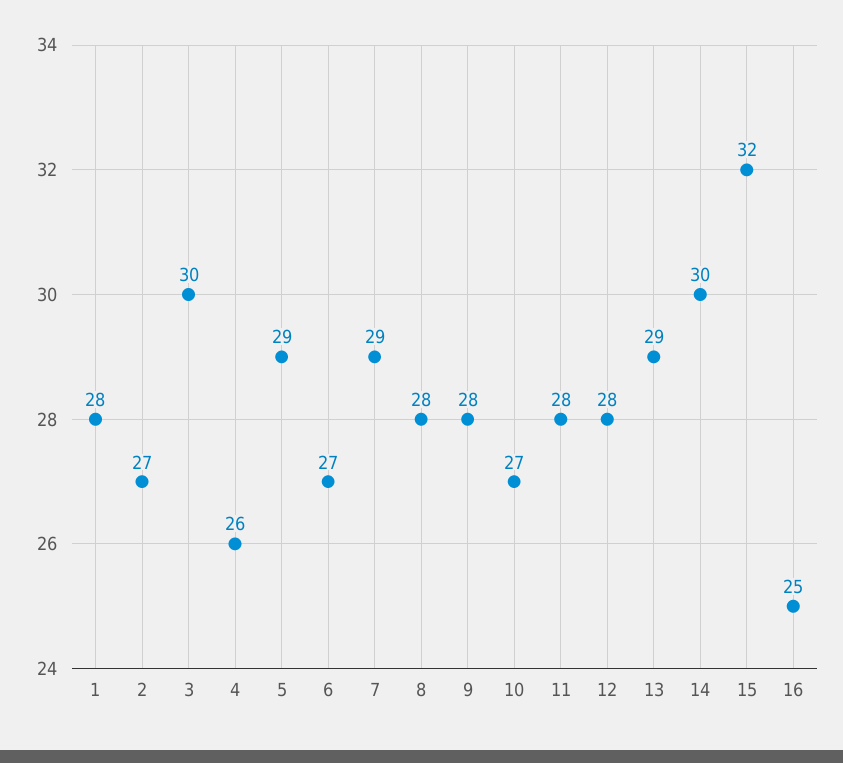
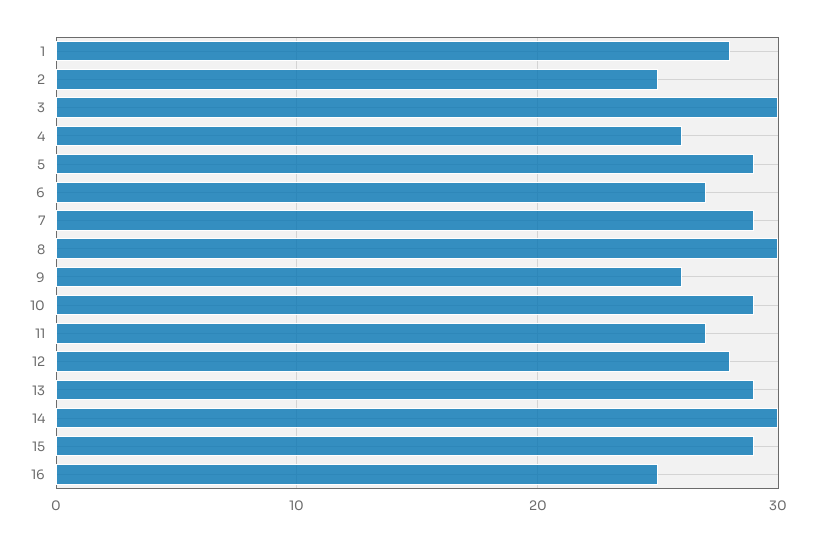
2: 27 -> 25
8: 28 -> 30
9: 28 -> 26
10: 27 -> 29
11: 28 -> 27
15: 32 -> 29

